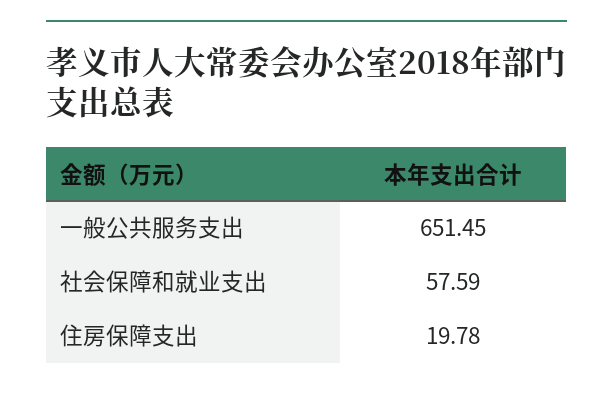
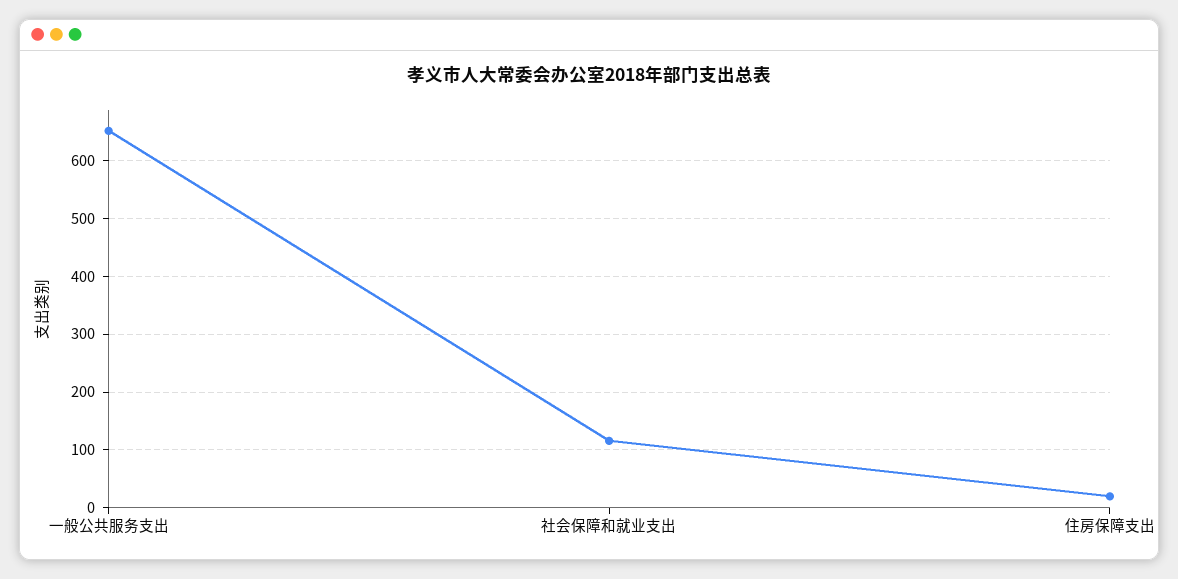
社会保障和就业支出: 57.59 -> 120

